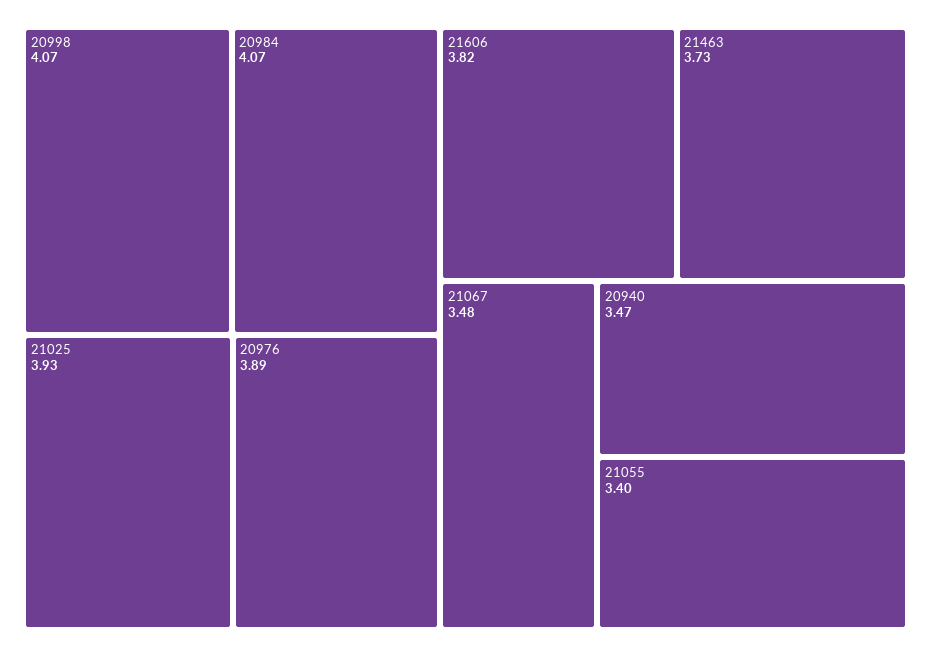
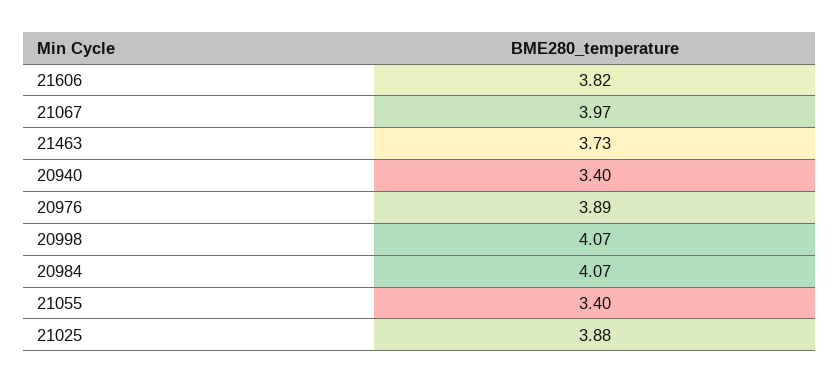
21025: 3.93 -> 3.88
21067: 3.48 -> 3.97
20940: 3.47 -> 3.4

